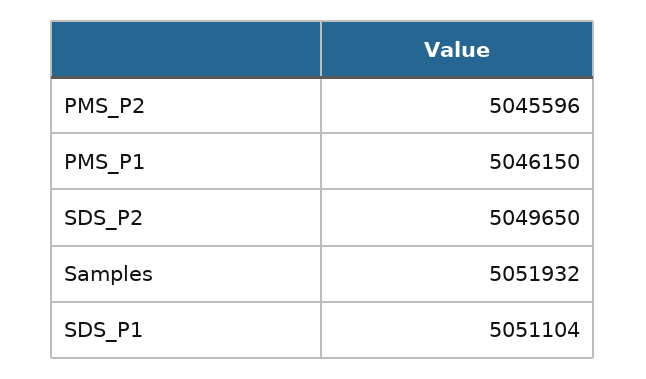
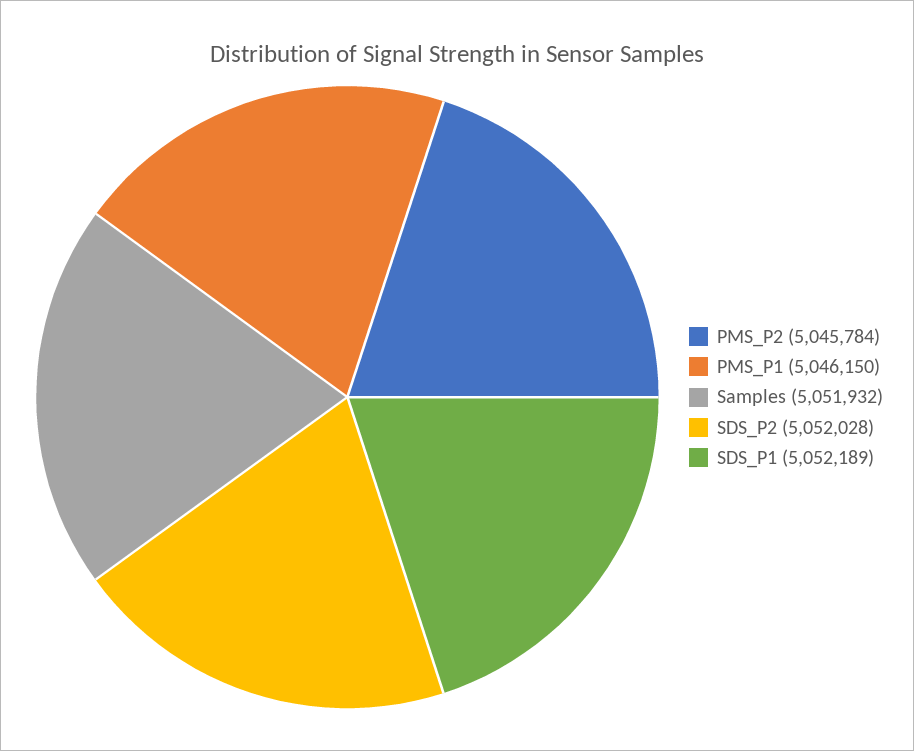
PMS_P2: 5045596 -> 5045784
SDS_P2: 5049650 -> 5052028
SDS_P1: 5051104 -> 5052189

